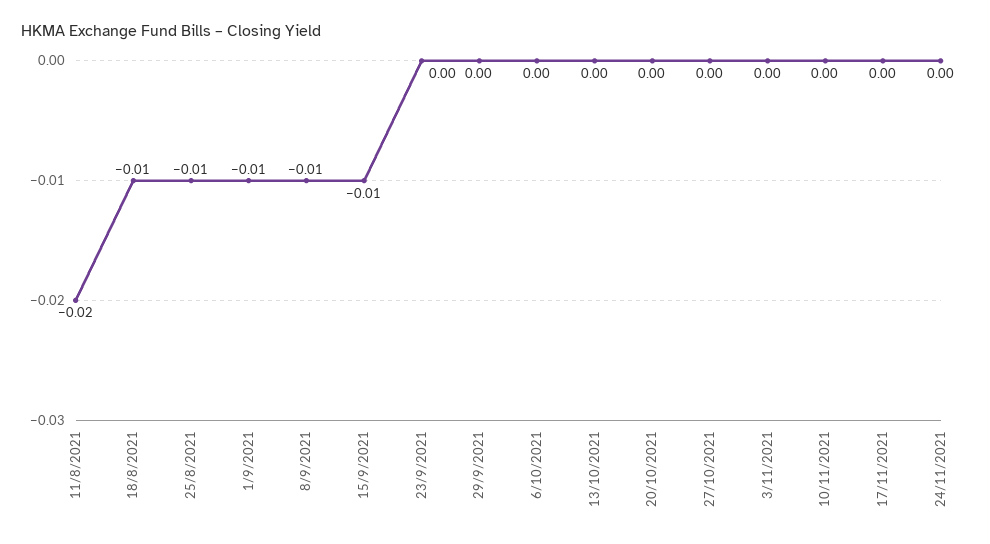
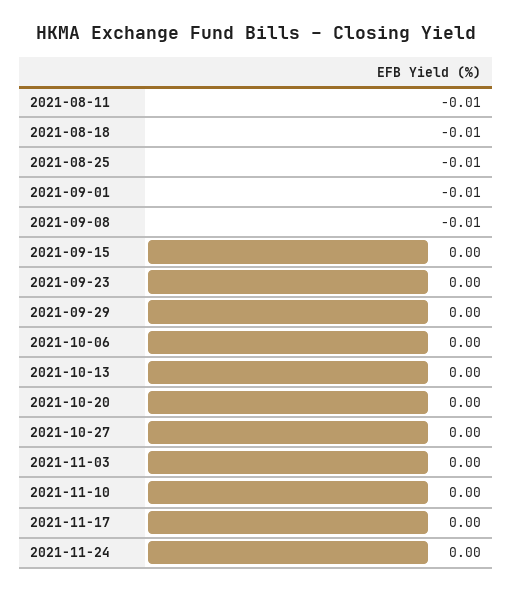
11/8/2021: -0.02 -> -0.01
15/9/2021: -0.01 -> 0

